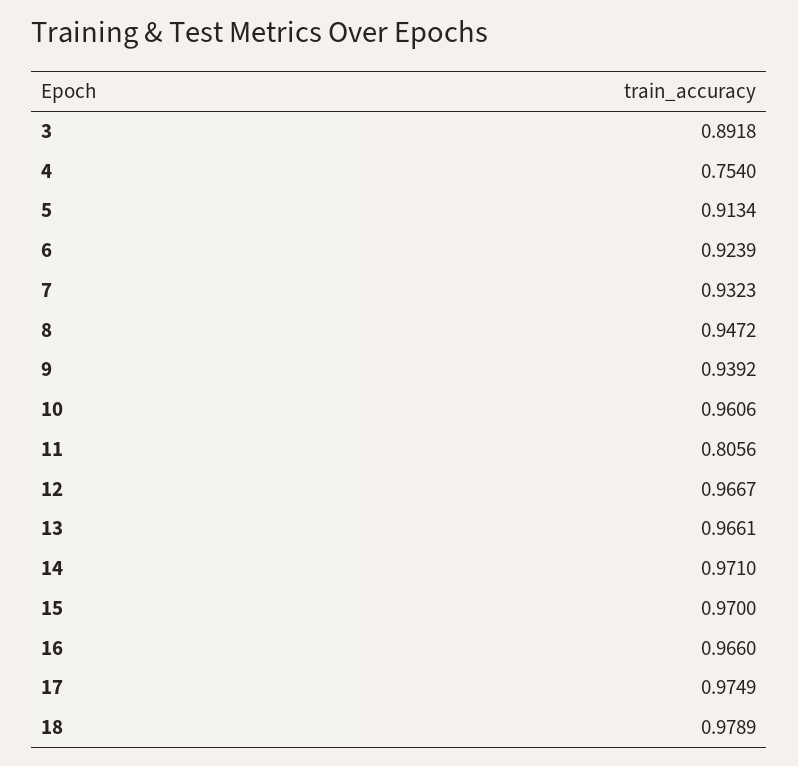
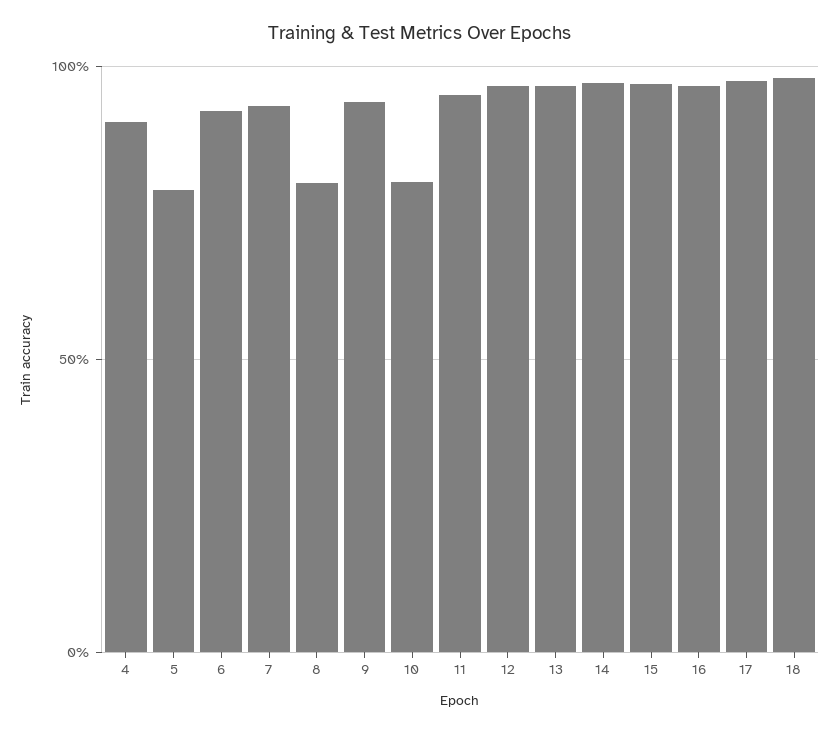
3: 0.8918 -> none
4: 0.754 -> 0.9
5: 0.9134 -> 0.8
8: 0.9472 -> 0.8
10: 0.9606 -> 0.8
11: 0.8056 -> 0.95

